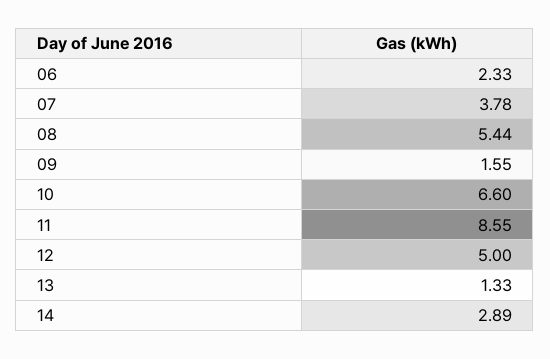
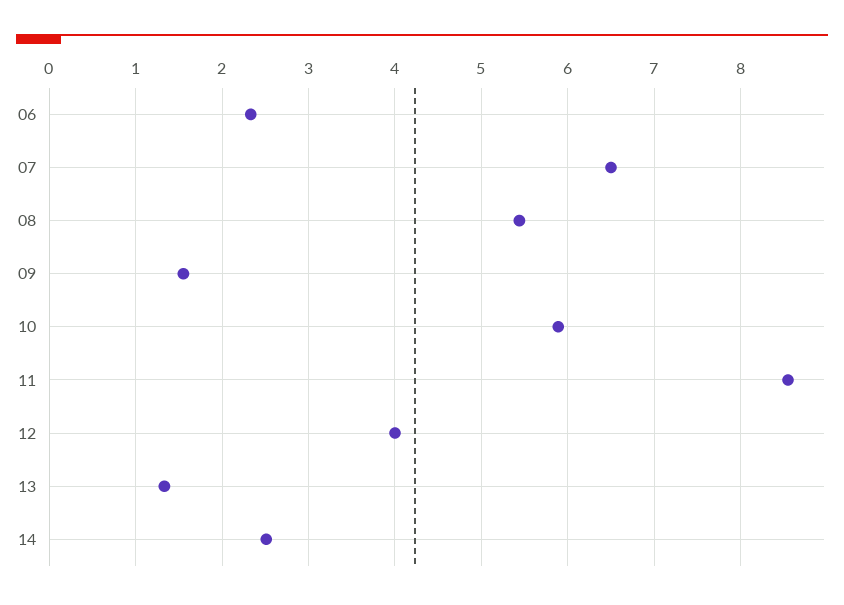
07: 3.78 -> 6.5
10: 6.6 -> 5.9
12: 5 -> 4
14: 2.89 -> 2.5

